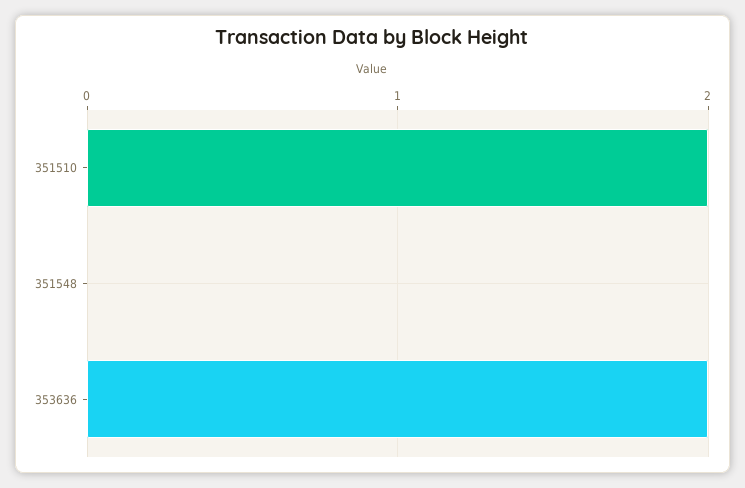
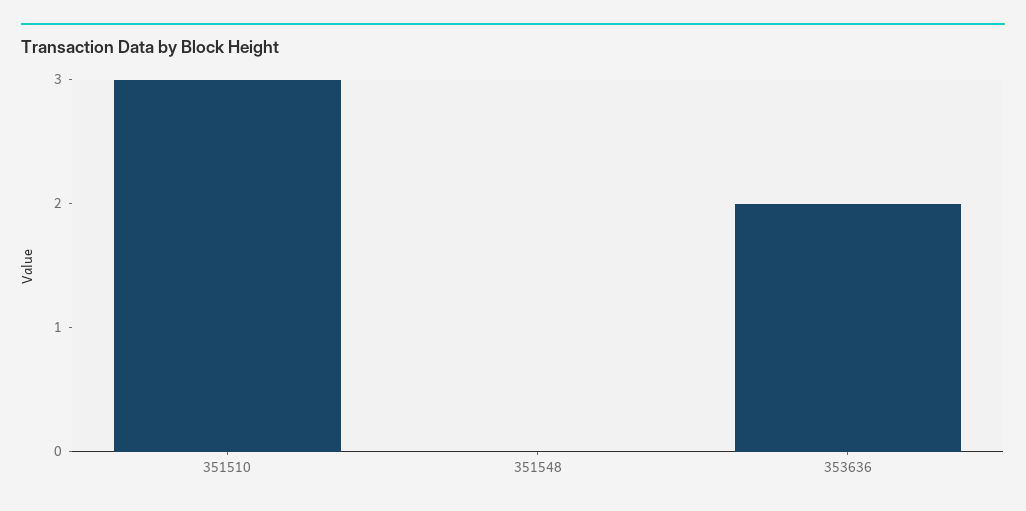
351510: 2 -> 3

